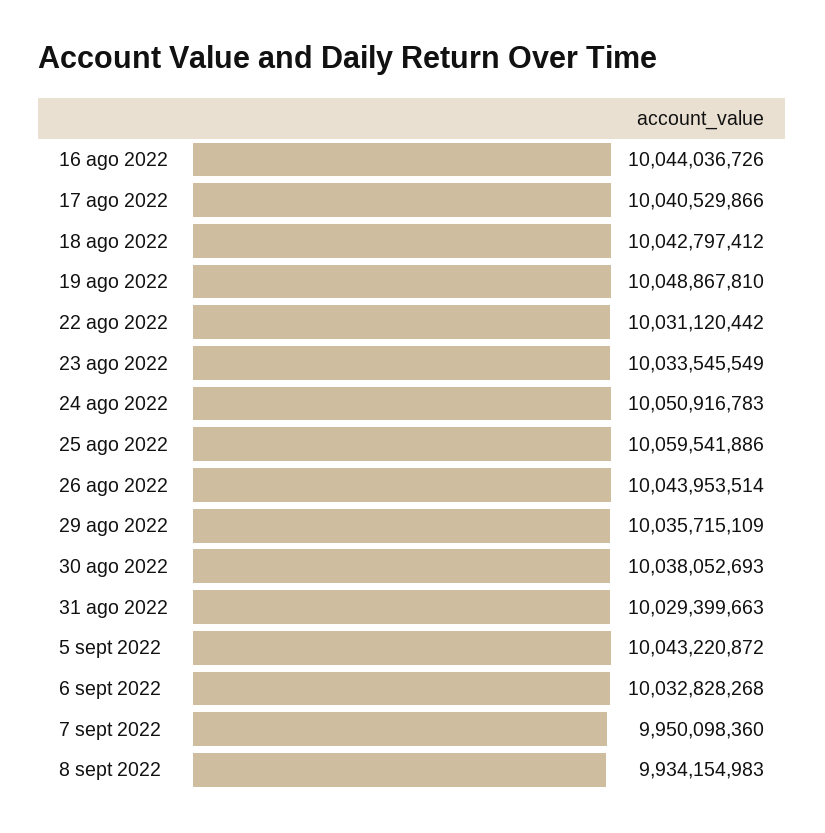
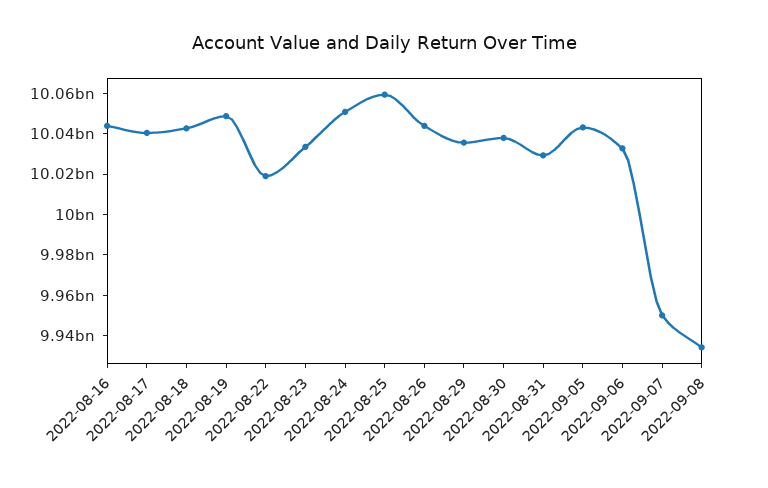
22 ago 2022: 10031120442 -> 10020000000

